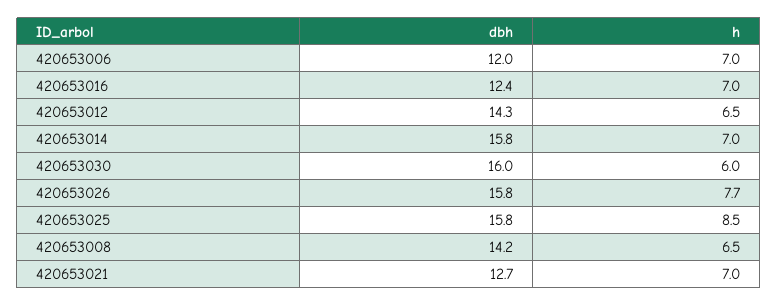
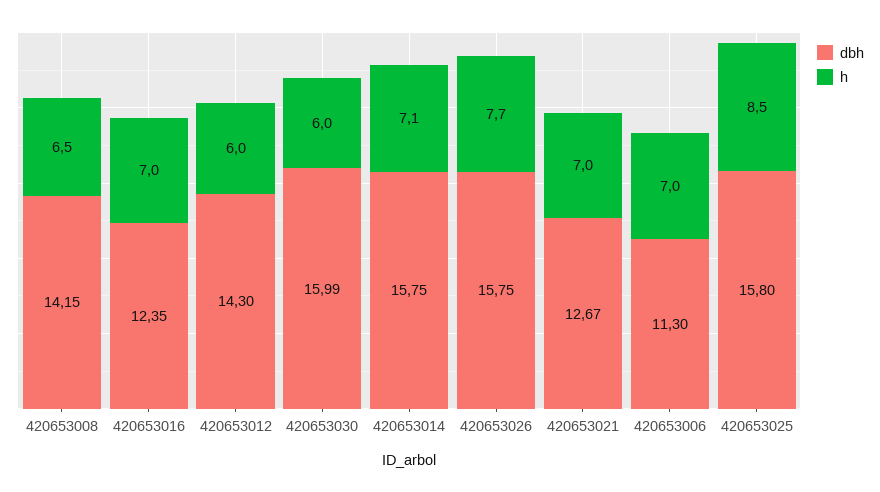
dbh, 420653006: 12 -> 11.3
h, 420653012: 6.5 -> 6
h, 420653014: 7 -> 7.1

